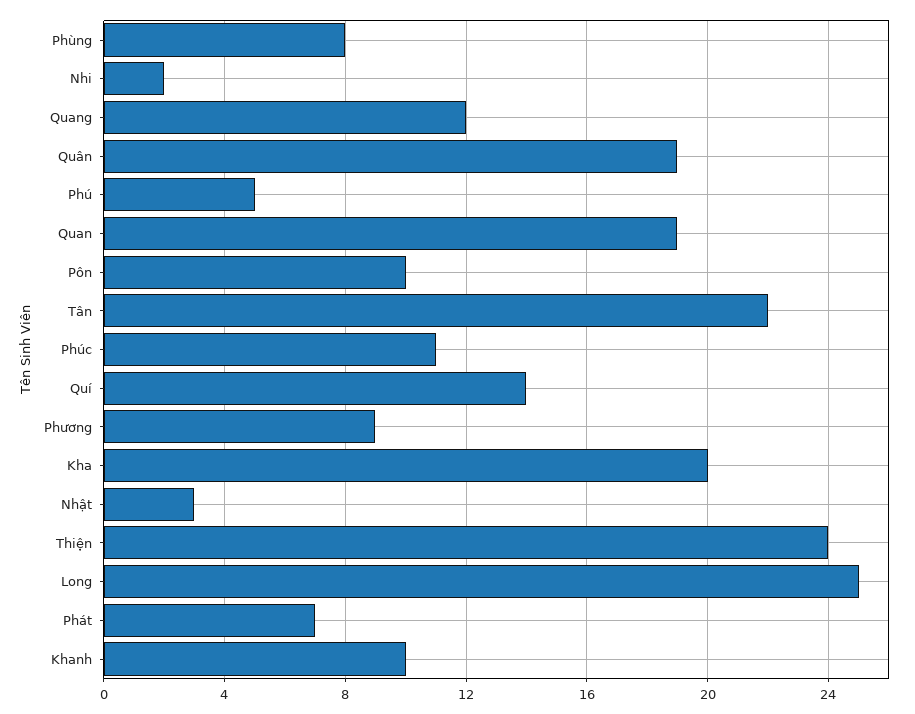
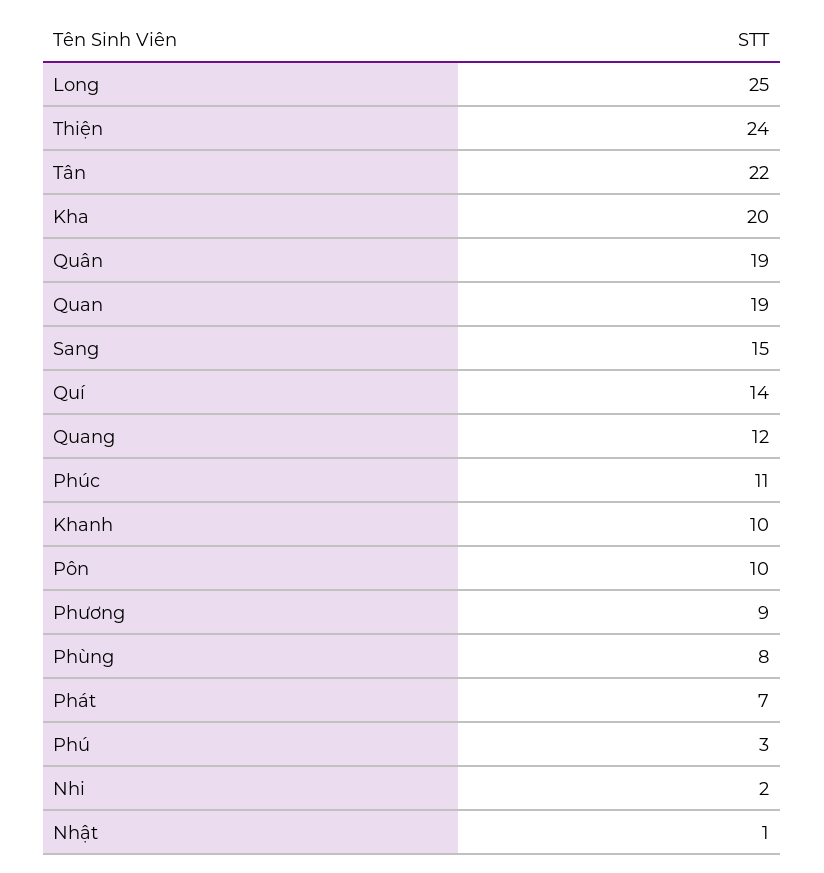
Phú: 5 -> 3
Nhật: 3 -> 1
Sang: none -> 15

